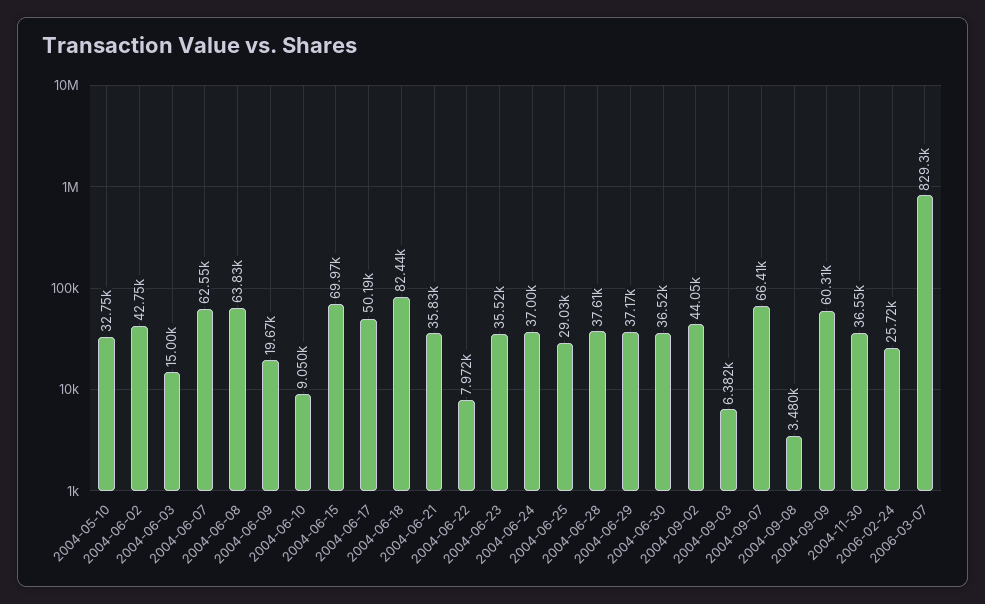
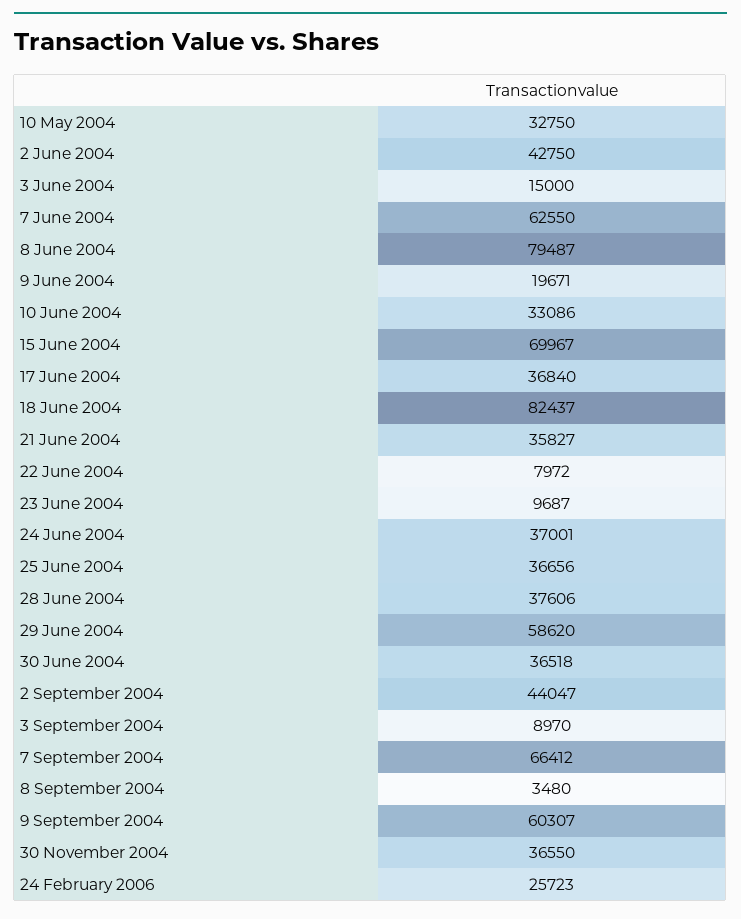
2004-06-08: 63830 -> 79487
2004-06-10: 9050 -> 33086
2004-06-17: 50190 -> 36840
2004-06-23: 35520 -> 9687
2004-06-25: 29030 -> 36656
2004-06-29: 37170 -> 58620
2004-09-03: 6382 -> 8970
2006-03-07: 829300 -> none

